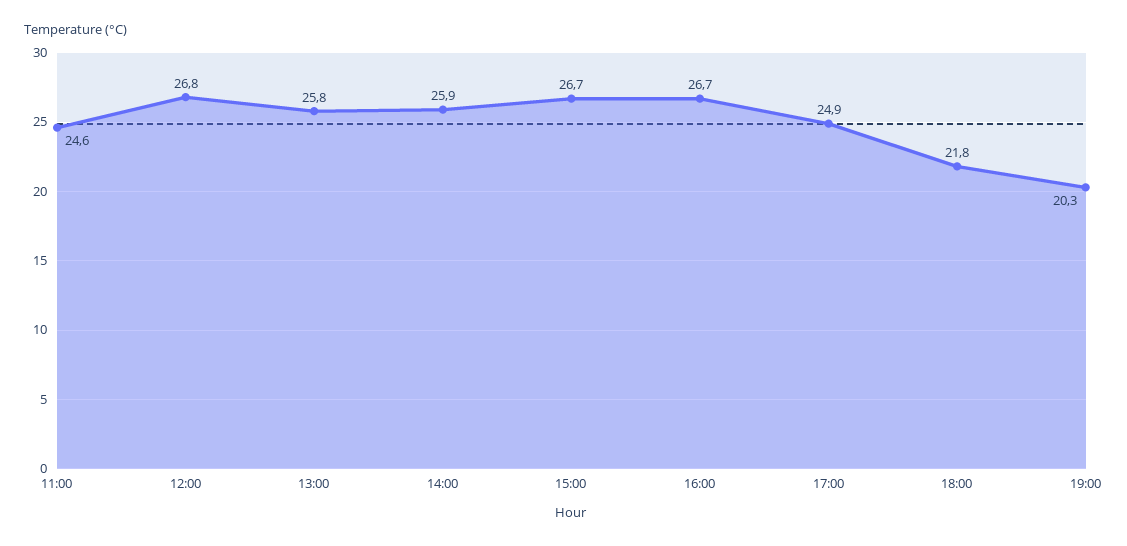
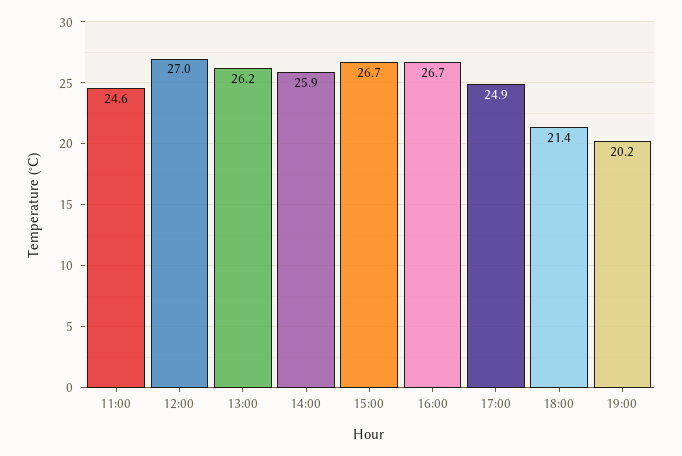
12:00: 26.8 -> 27
13:00: 25.8 -> 26.2
18:00: 21.8 -> 21.4
19:00: 20.3 -> 20.2

